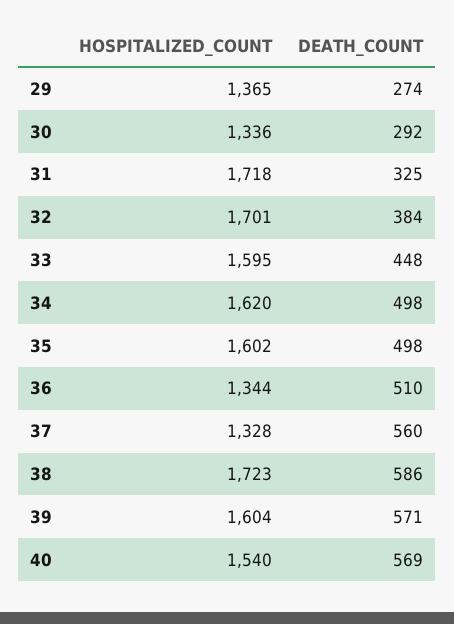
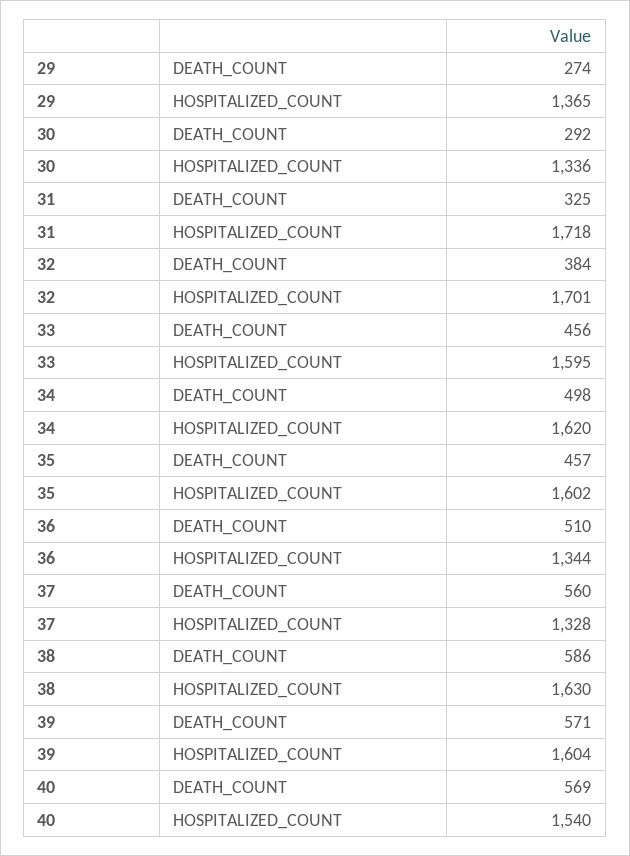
DEATH_COUNT, 33: 448 -> 456
DEATH_COUNT, 35: 498 -> 457
HOSPITALIZED_COUNT, 38: 1723 -> 1630

